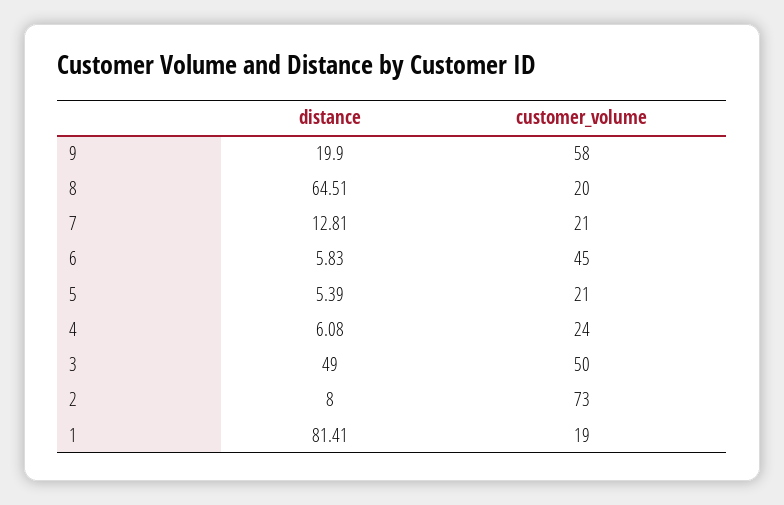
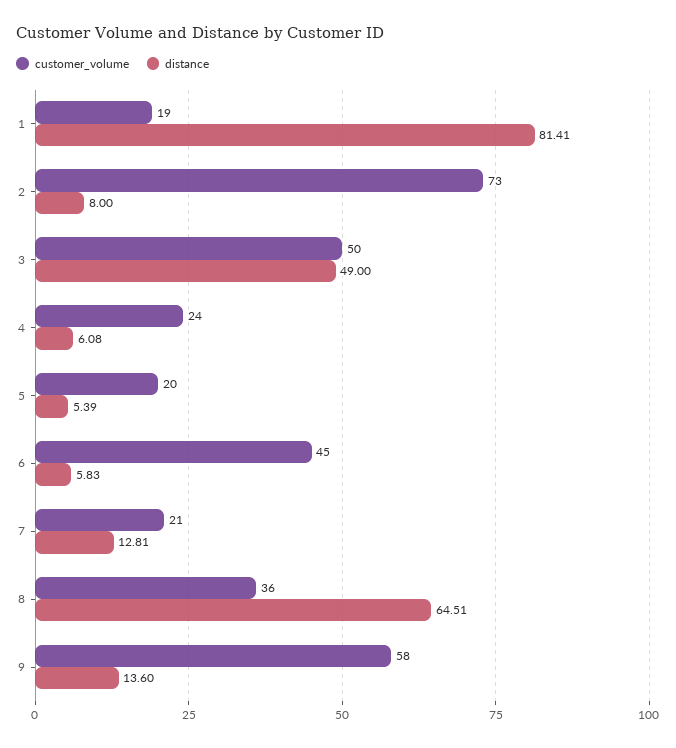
distance, 9: 19.9 -> 13.6
customer_volume, 8: 20 -> 36
customer_volume, 5: 21 -> 20

